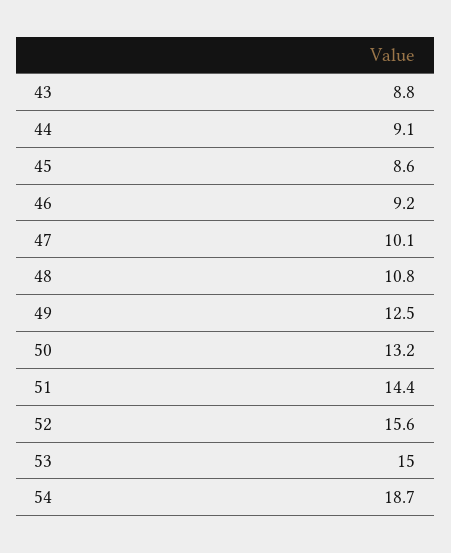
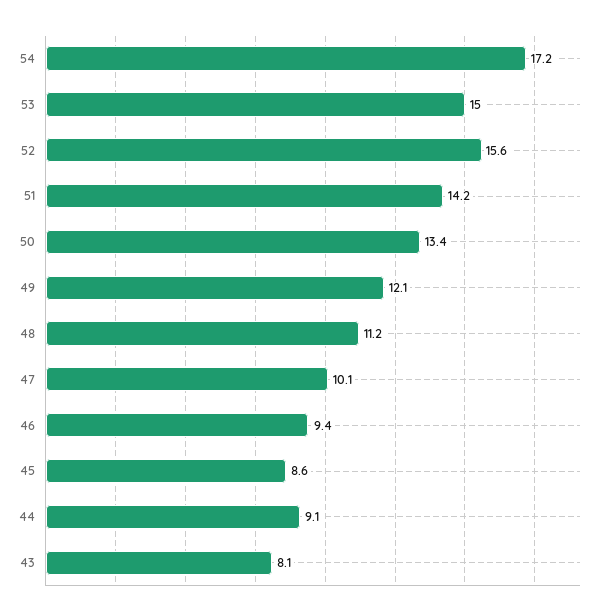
43: 8.8 -> 8.1
46: 9.2 -> 9.4
48: 10.8 -> 11.2
49: 12.5 -> 12.1
50: 13.2 -> 13.4
51: 14.4 -> 14.2
54: 18.7 -> 17.2

